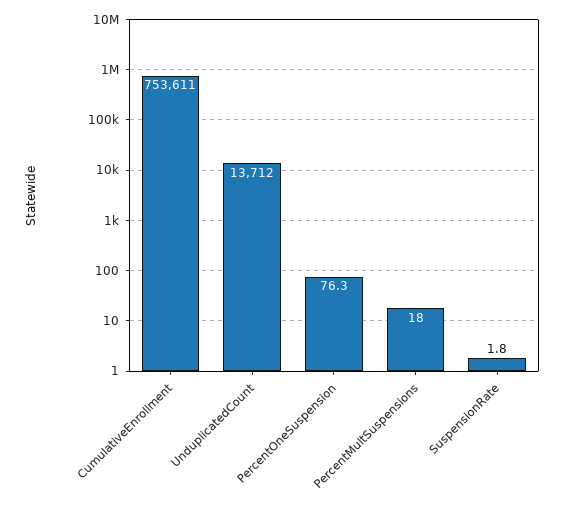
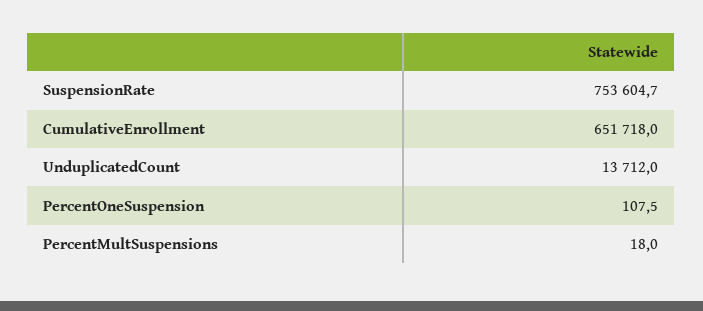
CumulativeEnrollment: 753611 -> 651718
PercentOneSuspension: 76.3 -> 107.5
SuspensionRate: 1.8 -> 753604.7

